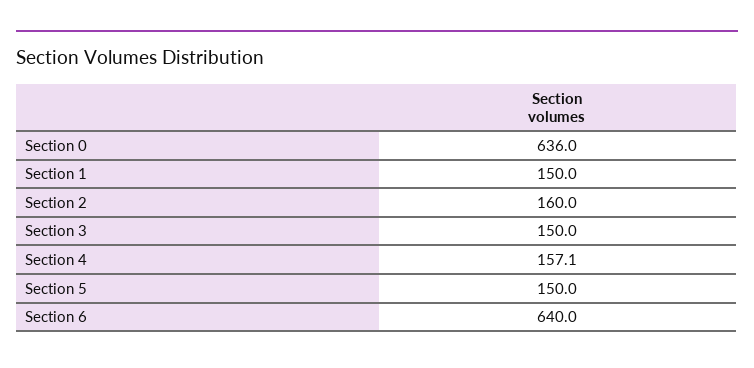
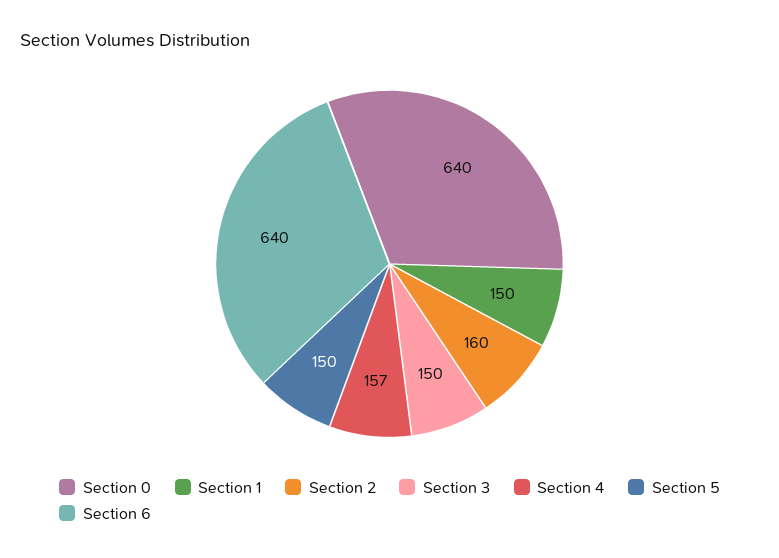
Section 0: 636 -> 640

